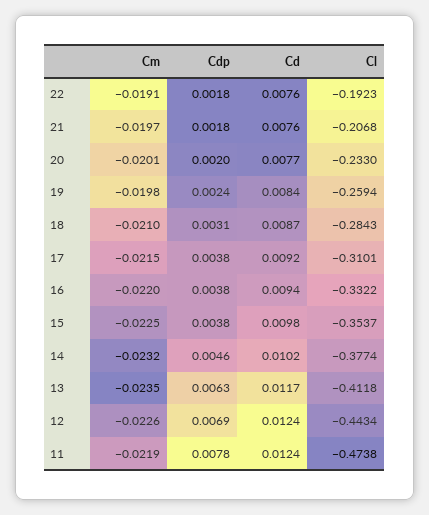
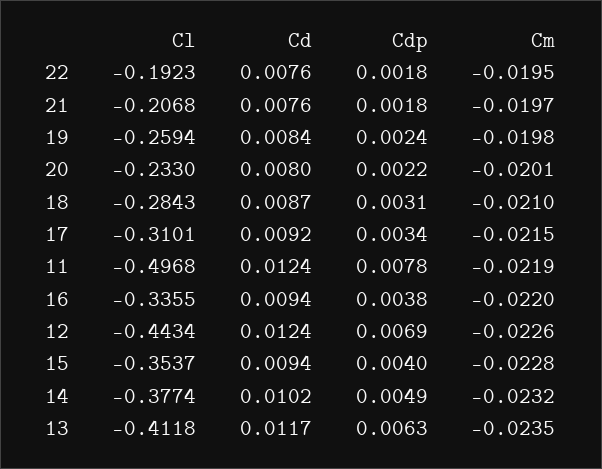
Cm, 22: -0.0191 -> -0.0195
Cdp, 20: 0.002 -> 0.0022
Cd, 20: 0.0077 -> 0.008
Cdp, 17: 0.0038 -> 0.0034
Cl, 16: -0.3322 -> -0.3355
Cm, 15: -0.0225 -> -0.0228
Cdp, 15: 0.0038 -> 0.004
Cd, 15: 0.0098 -> 0.0094
Cdp, 14: 0.0046 -> 0.0049
Cl, 11: -0.4738 -> -0.4968

